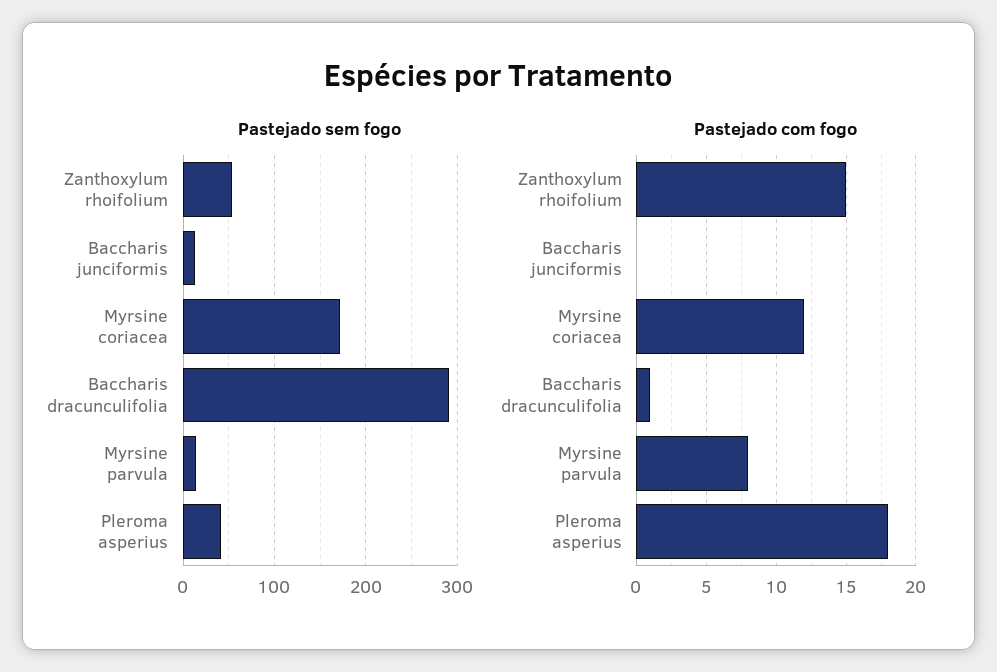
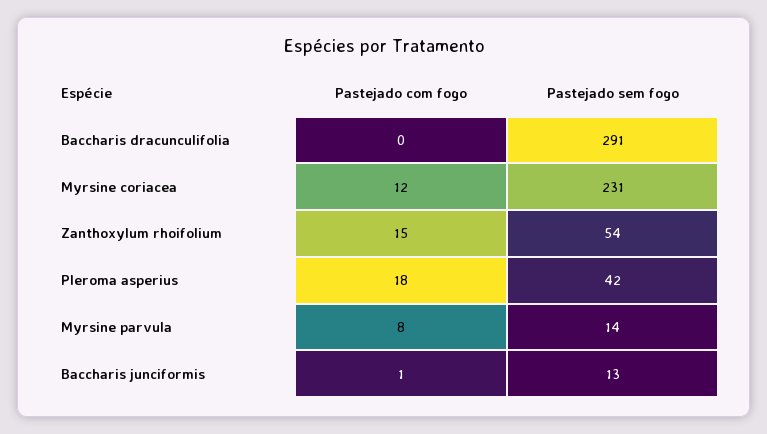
Pastejado sem fogo, Myrsine coriacea: 170 -> 231
Pastejado com fogo, Baccharis junciformis: 0 -> 1
Pastejado com fogo, Baccharis dracunculifolia: 1 -> 0

